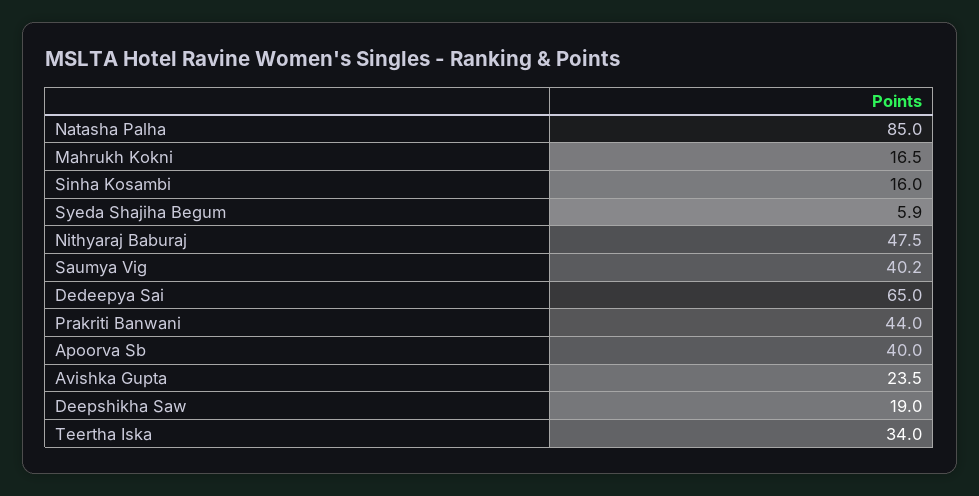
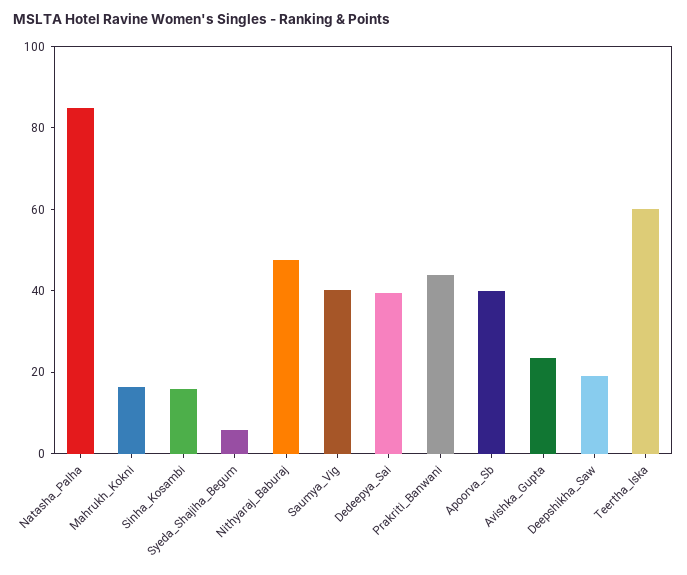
Dedeepya Sai: 65 -> 40
Teertha Iska: 34 -> 60

